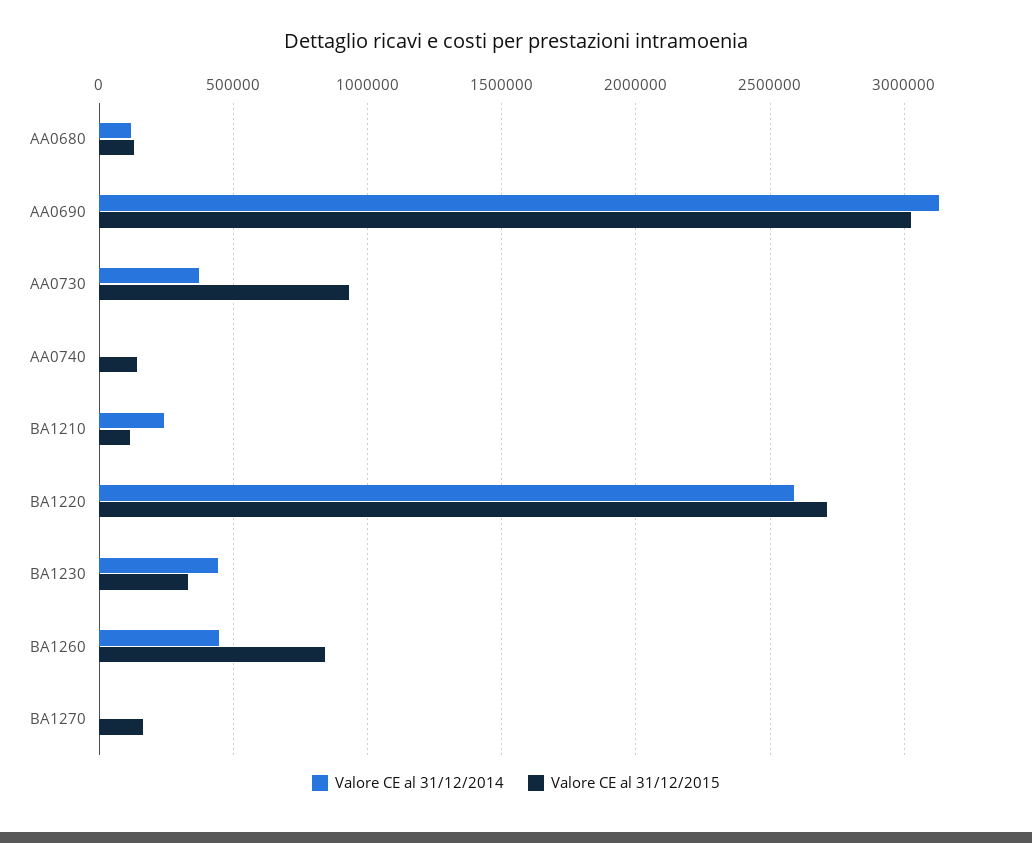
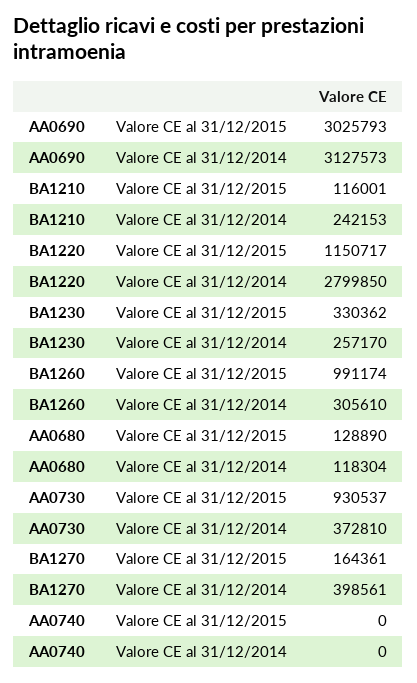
Valore CE al 31/12/2015, AA0740: 150000 -> 0
Valore CE al 31/12/2014, BA1220: 2600000 -> 2799850
Valore CE al 31/12/2015, BA1220: 2700000 -> 1150717
Valore CE al 31/12/2014, BA1230: 450000 -> 257170
Valore CE al 31/12/2014, BA1260: 450000 -> 305610
Valore CE al 31/12/2015, BA1260: 850000 -> 991174
Valore CE al 31/12/2014, BA1270: 0 -> 398561

